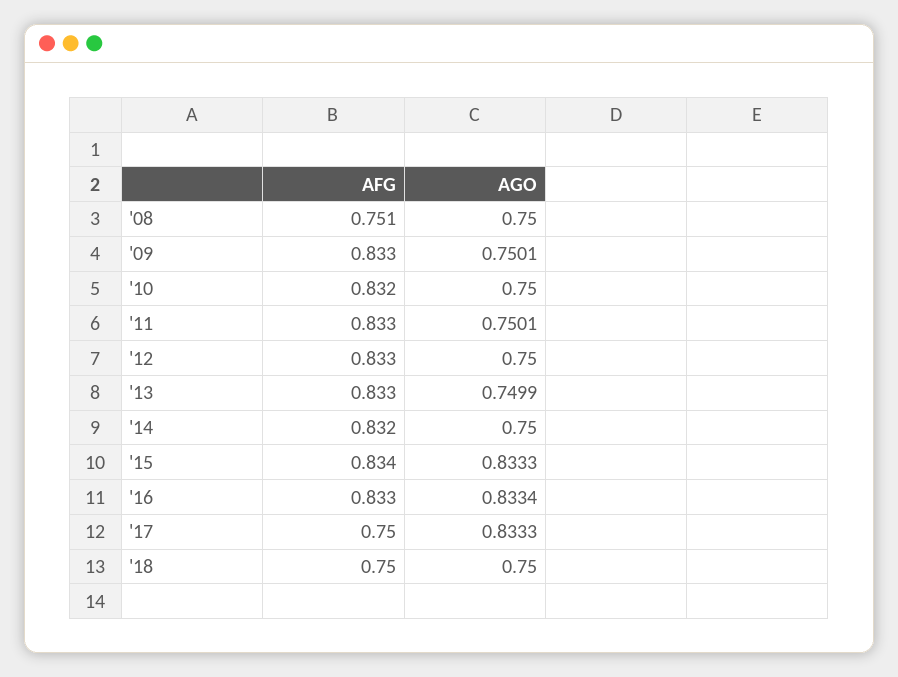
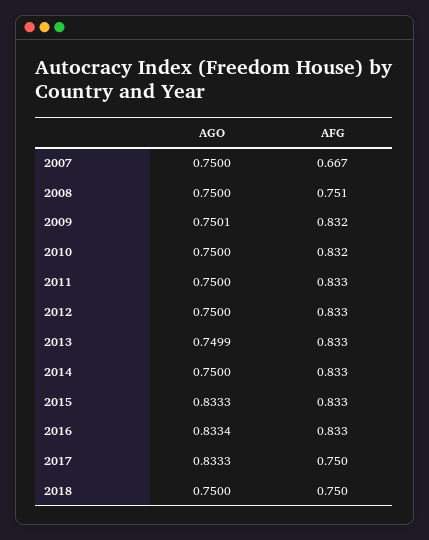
AFG, '09: 0.833 -> 0.832
AGO, '11: 0.7501 -> 0.75
AFG, '14: 0.832 -> 0.833
AFG, '15: 0.834 -> 0.833
AGO, 2007: none -> 0.75
AFG, 2007: none -> 0.667

